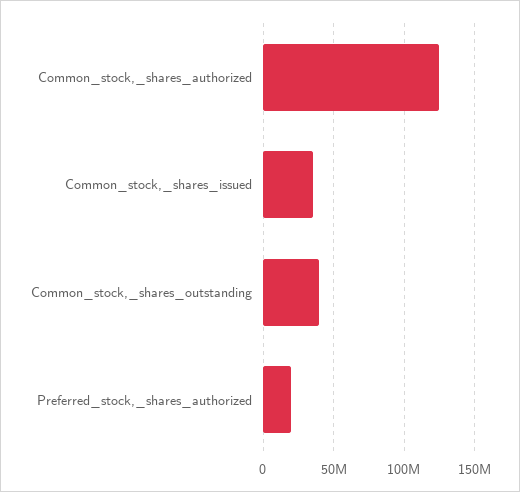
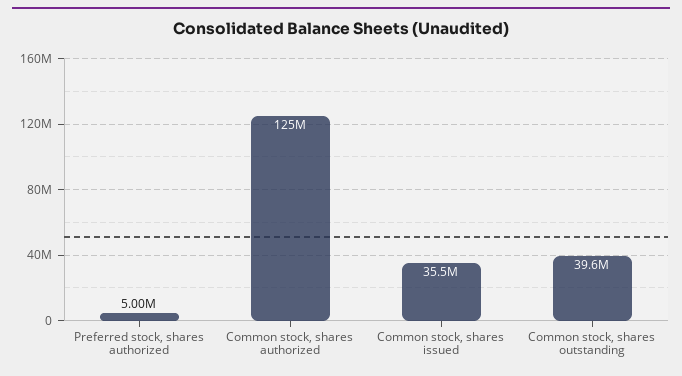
Preferred_stock,_shares_authorized: 20000000 -> 5000000

